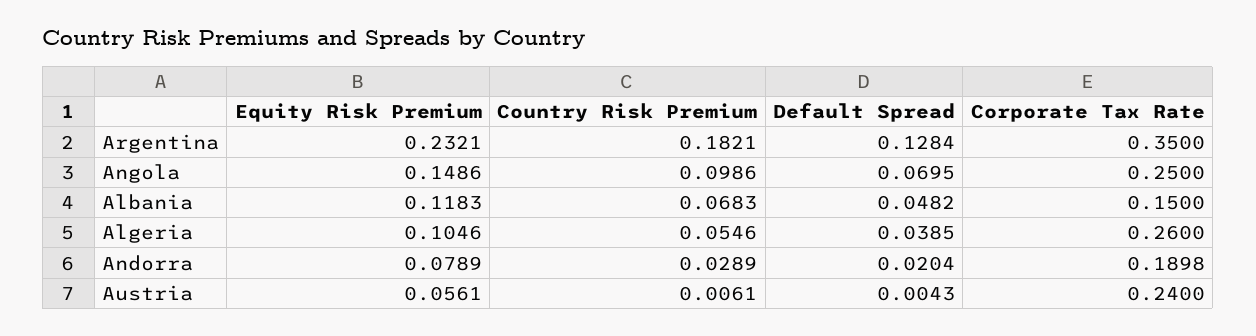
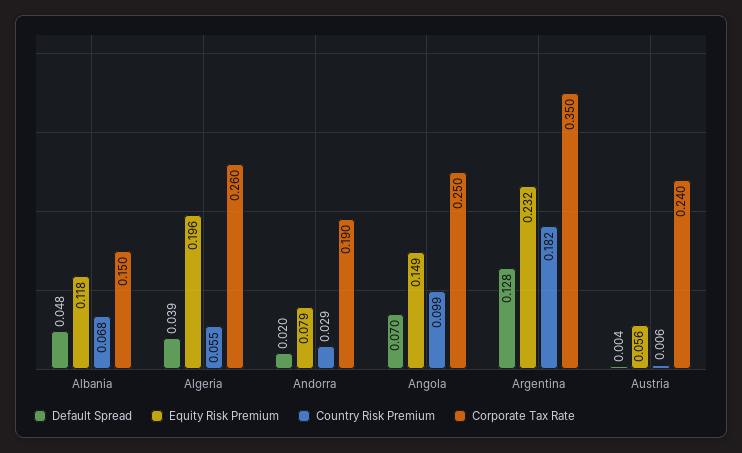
Equity Risk Premium, Algeria: 0.1046 -> 0.196

